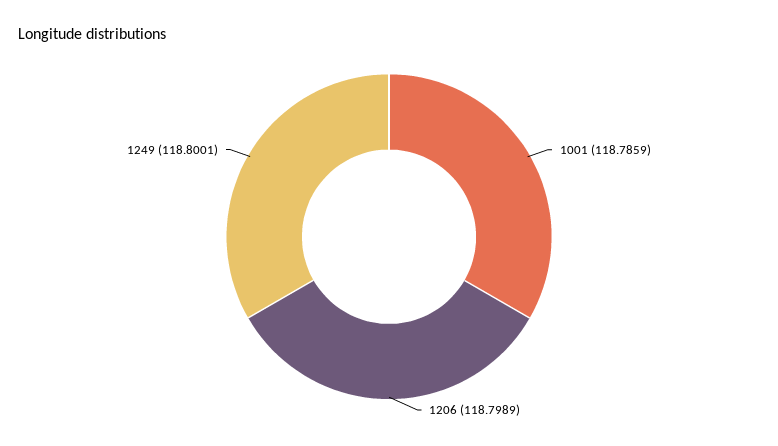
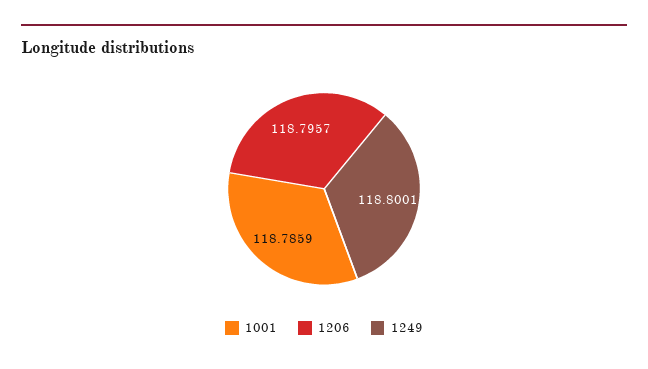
1206: 118.7989 -> 118.7957

